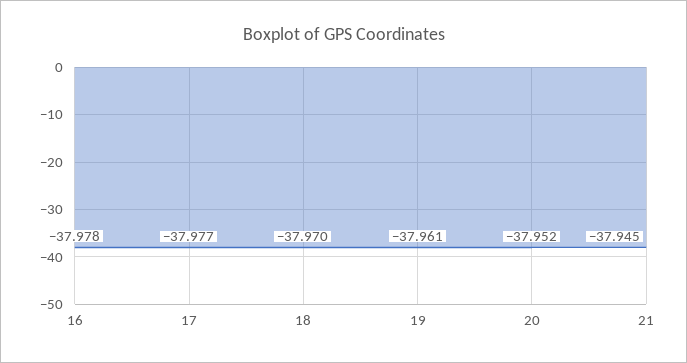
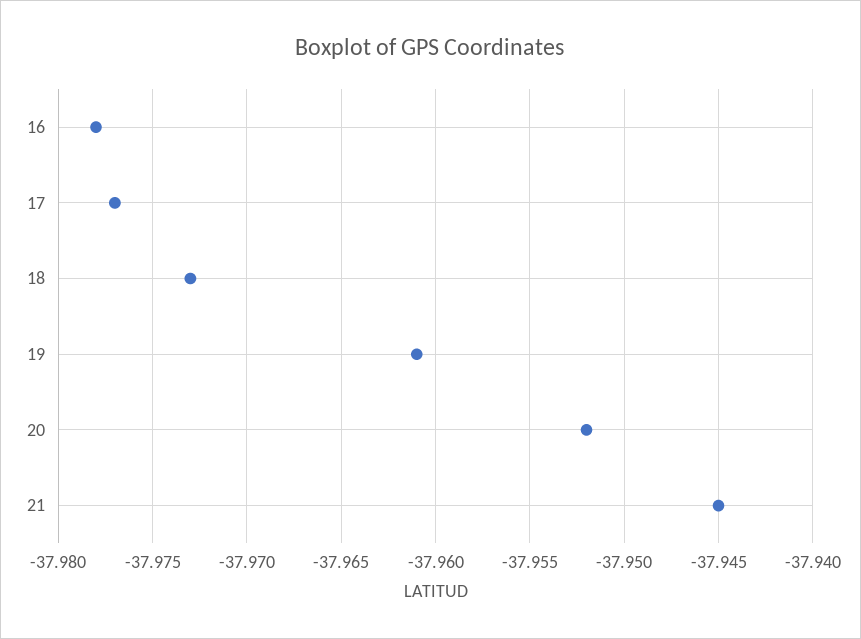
18: -37.97 -> -37.973

